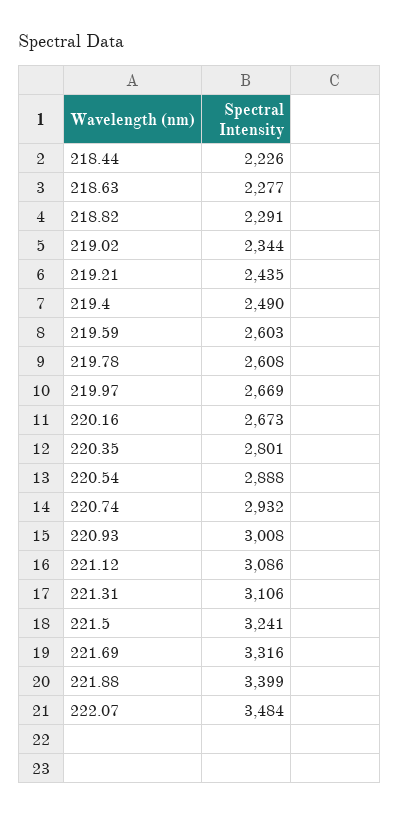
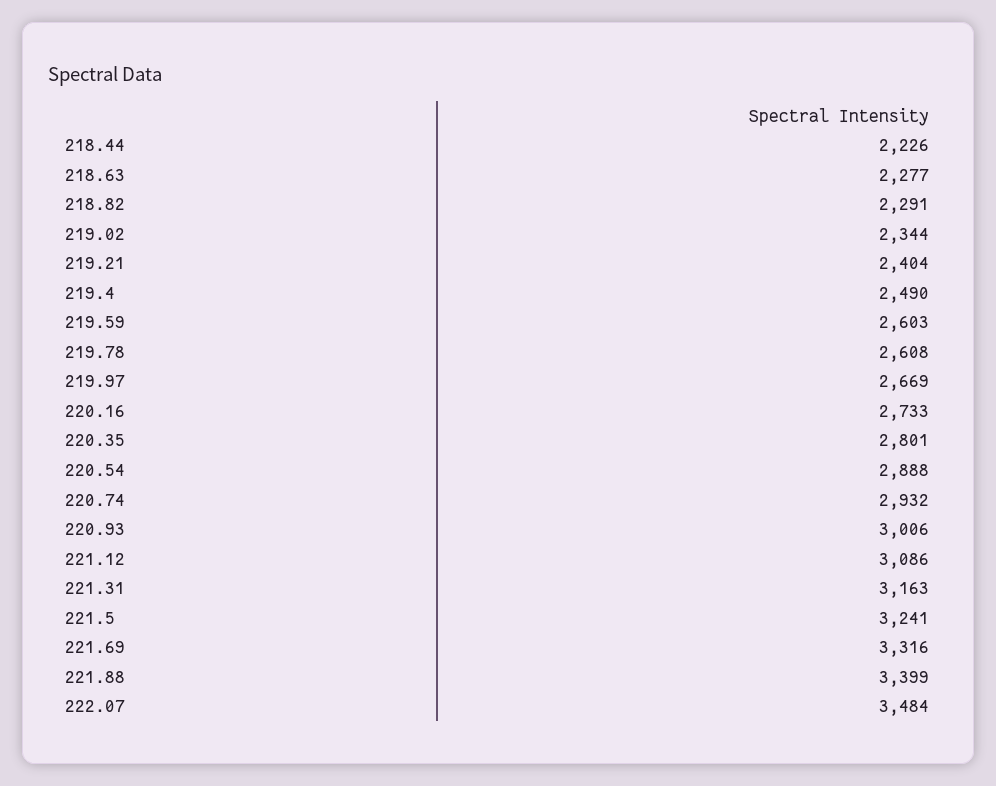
219.21: 2435 -> 2404
220.16: 2673 -> 2733
220.93: 3008 -> 3006
221.31: 3106 -> 3163

